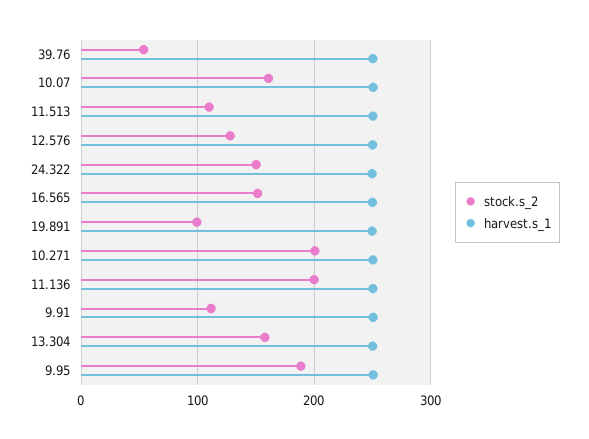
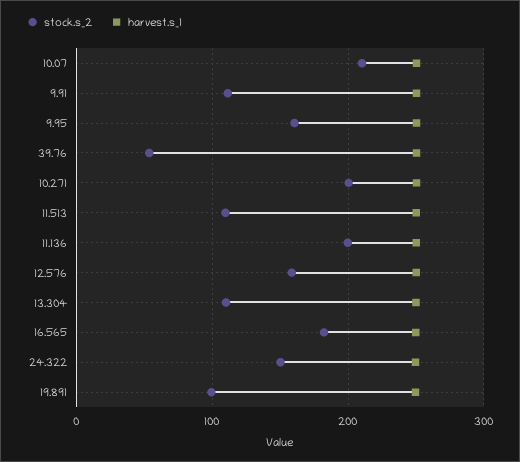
stock.s_2, 10.07: 160 -> 210
stock.s_2, 12.576: 130 -> 160
stock.s_2, 16.565: 150 -> 180
stock.s_2, 13.304: 160 -> 110
stock.s_2, 9.95: 190 -> 160

